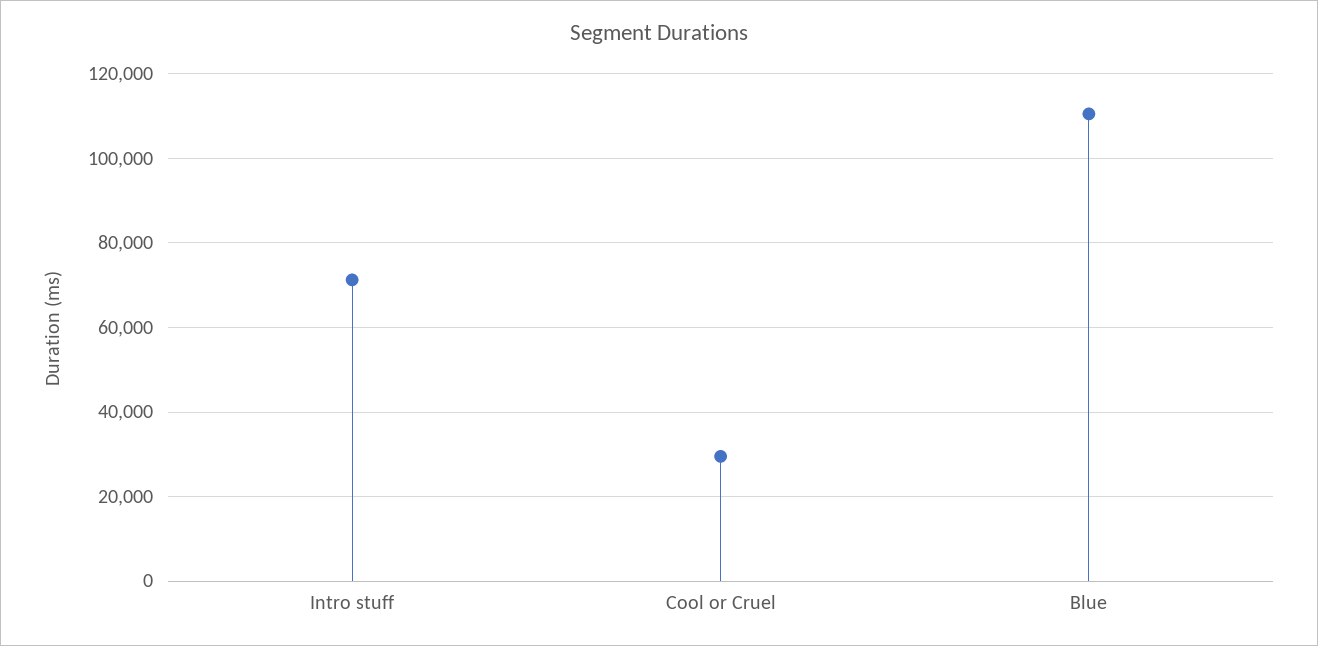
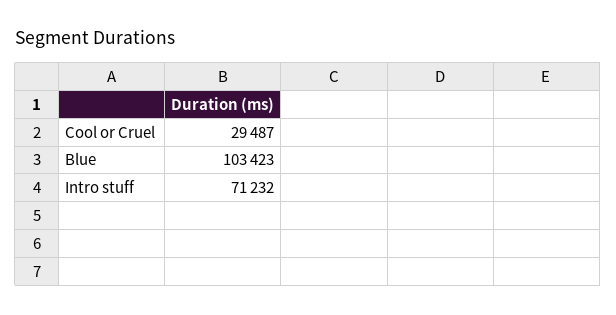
Blue: 110000 -> 103423

